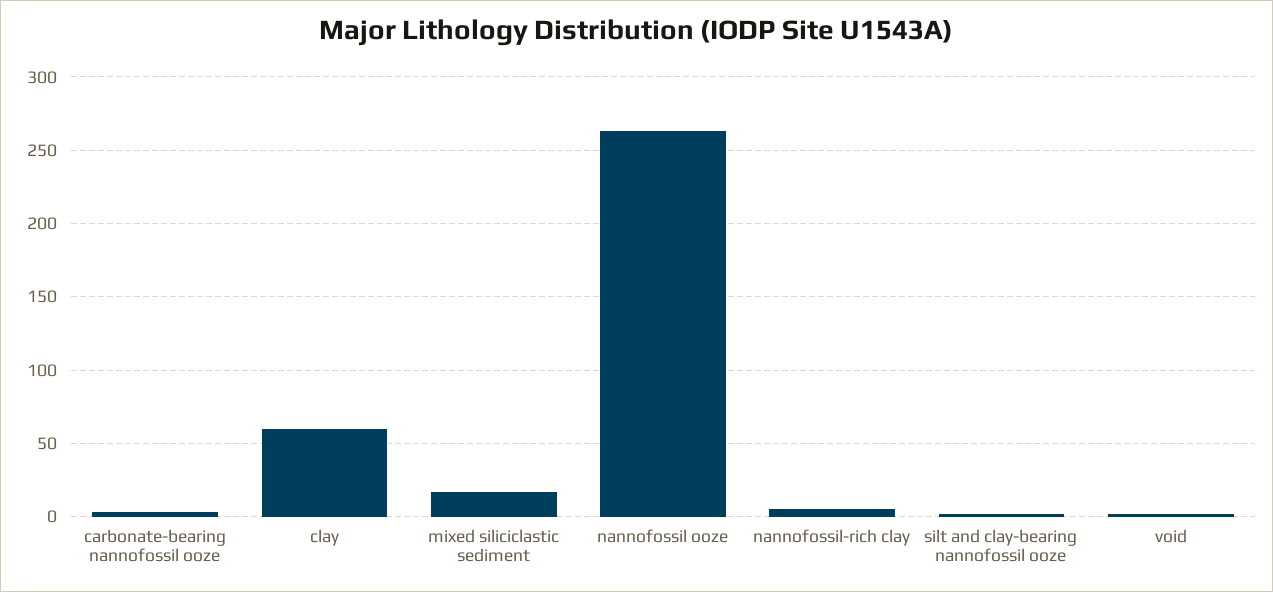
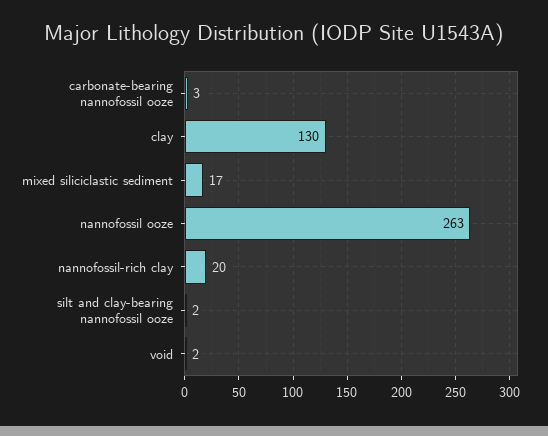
clay: 60 -> 130
nannofossil-rich clay: 5 -> 20

